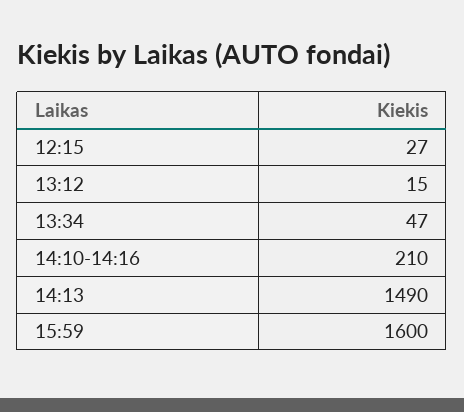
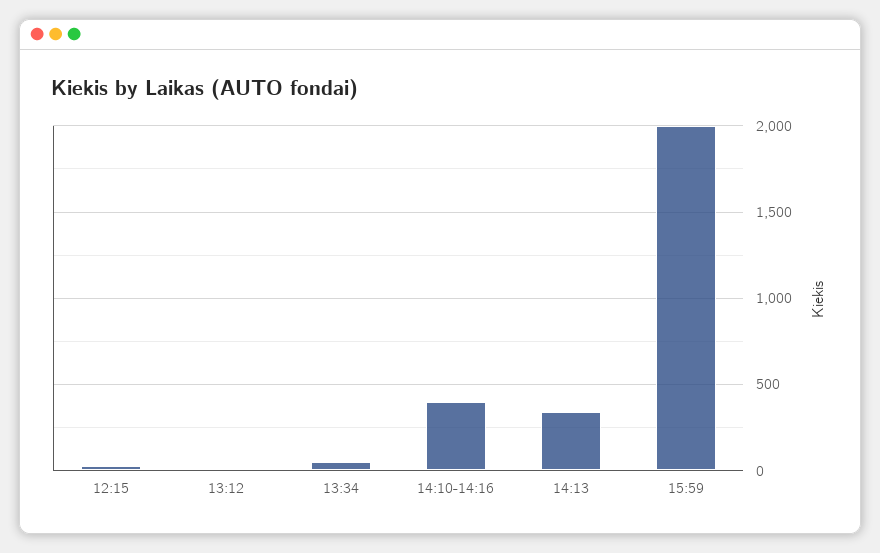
14:10-14:16: 210 -> 400
14:13: 1490 -> 350
15:59: 1600 -> 2000

